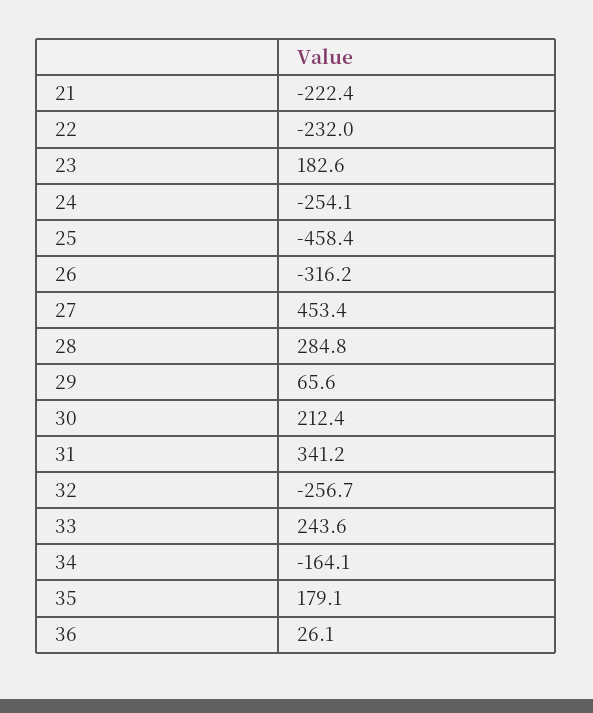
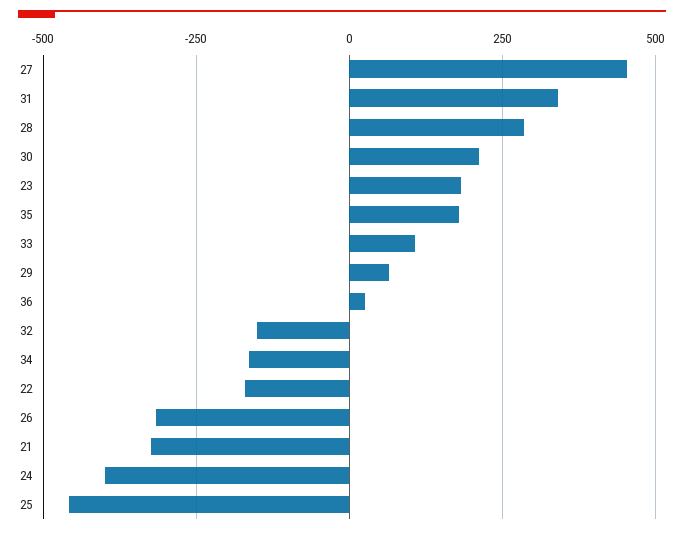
21: -222.4 -> -325
22: -232 -> -175
24: -254.1 -> -400
32: -256.7 -> -150
33: 243.6 -> 100

